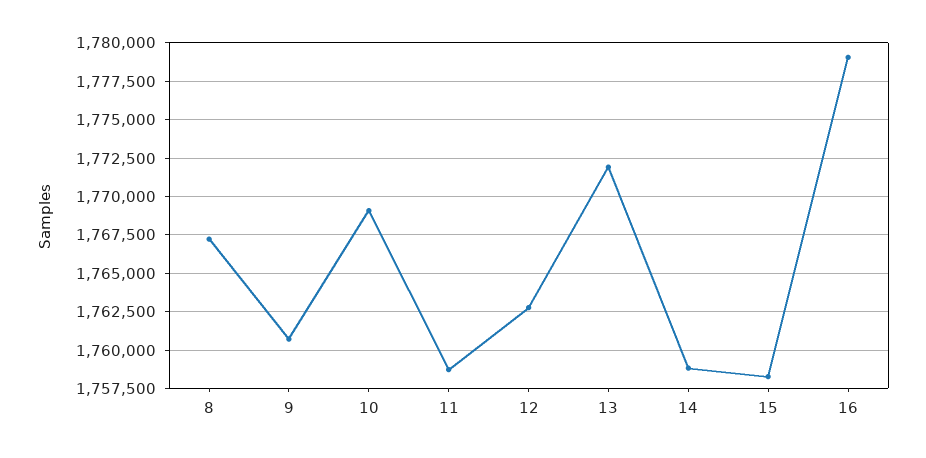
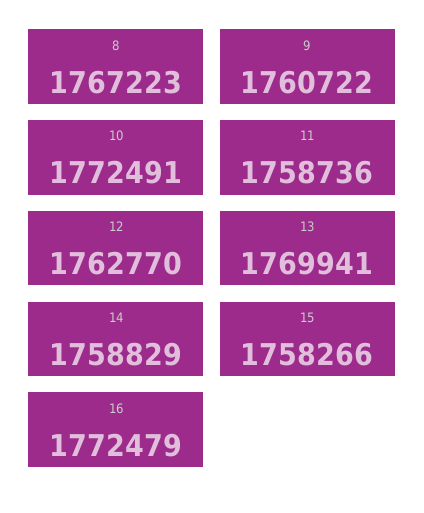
10: 1769000 -> 1772491
13: 1772000 -> 1769941
16: 1779000 -> 1772479

